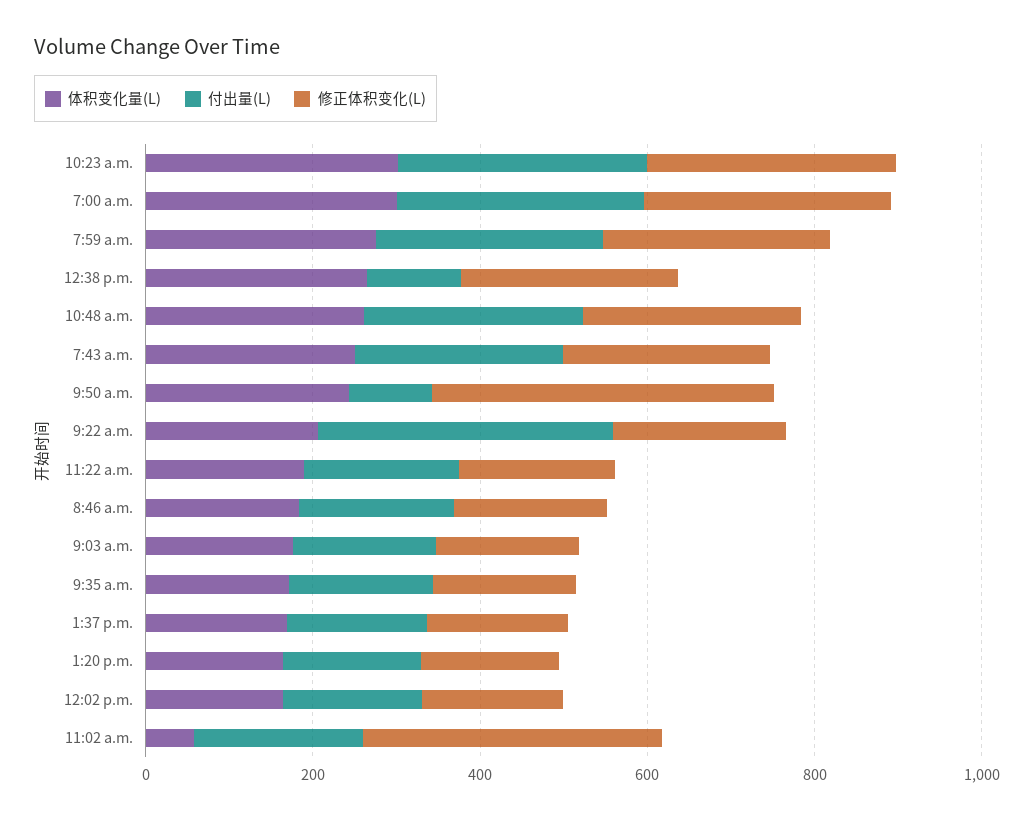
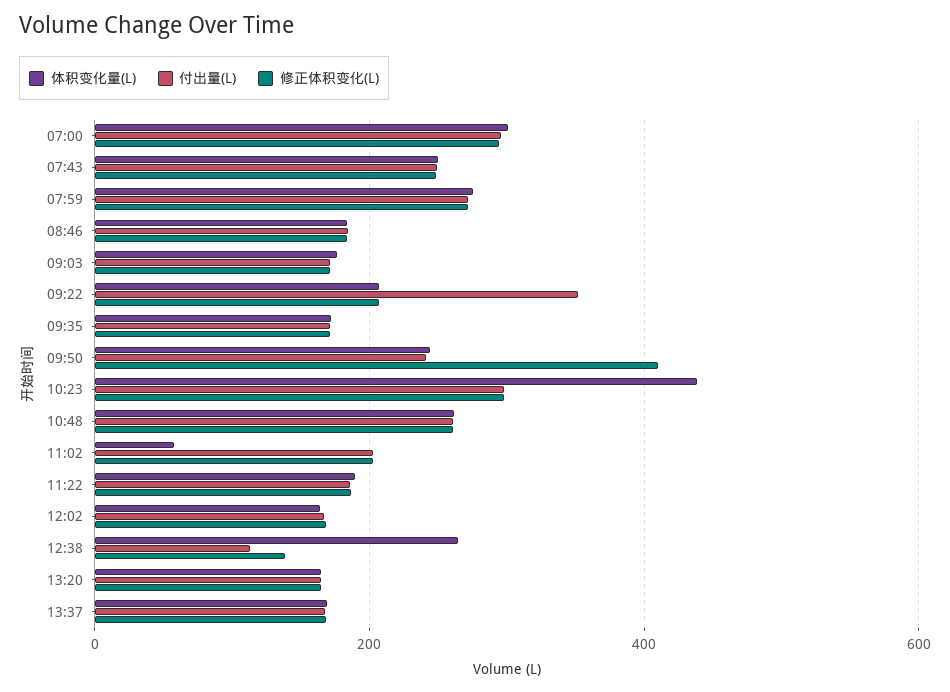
体积变化量(L), 10:23 a.m.: 300 -> 440
修正体积变化(L), 12:38 p.m.: 250 -> 140
付出量(L), 9:50 a.m.: 100 -> 240
修正体积变化(L), 11:02 a.m.: 350 -> 200

